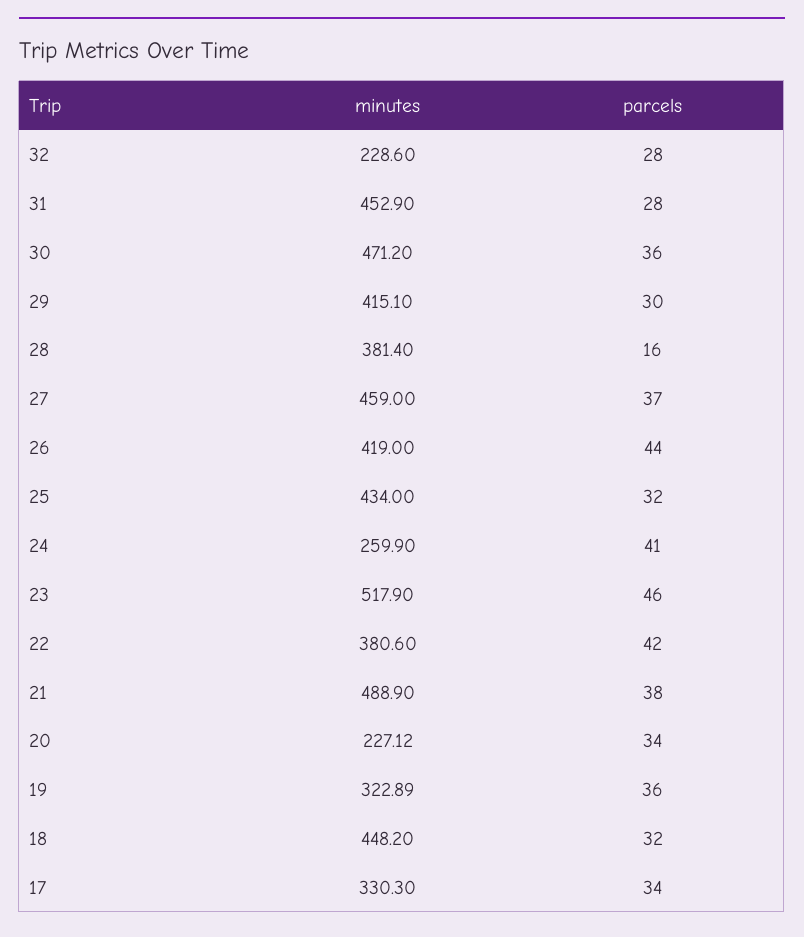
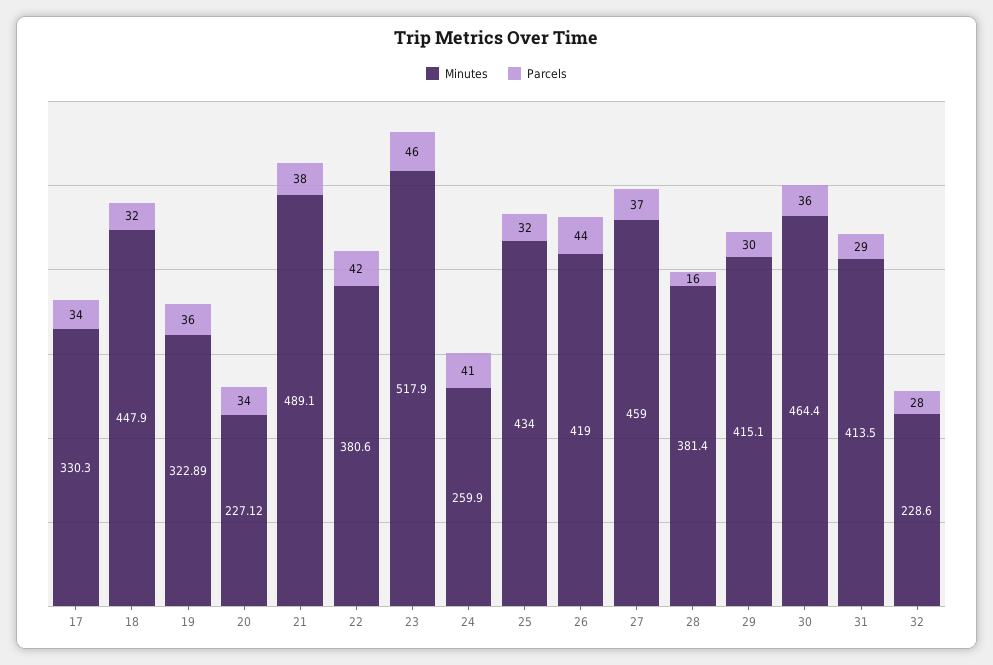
minutes, 31: 452.9 -> 413.5
parcels, 31: 28 -> 29
minutes, 30: 471.2 -> 464.4
minutes, 21: 488.9 -> 489.1
minutes, 18: 448.2 -> 447.9

